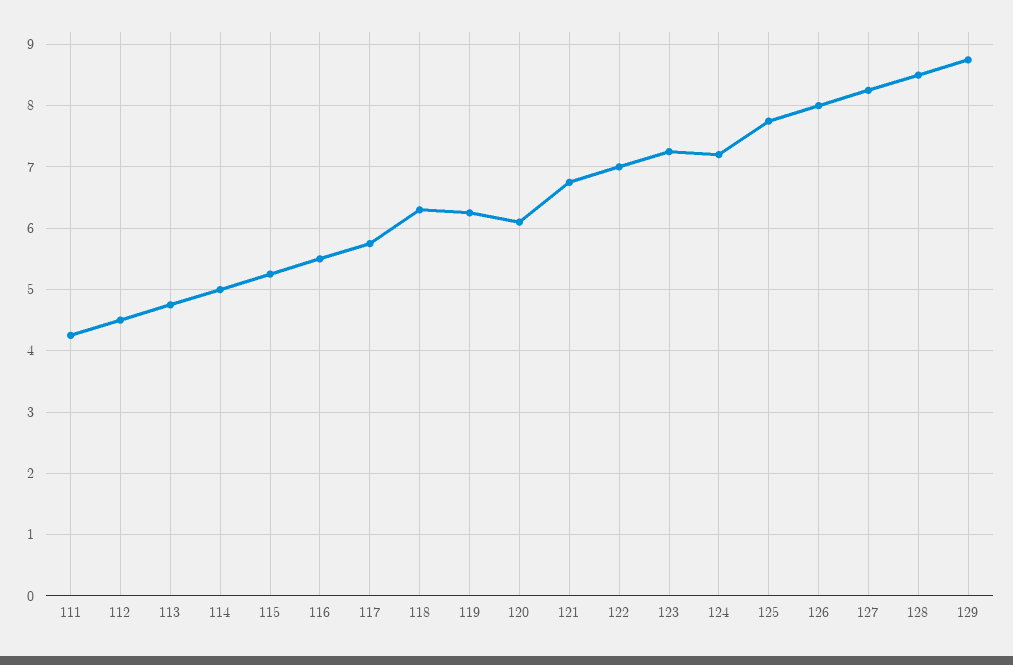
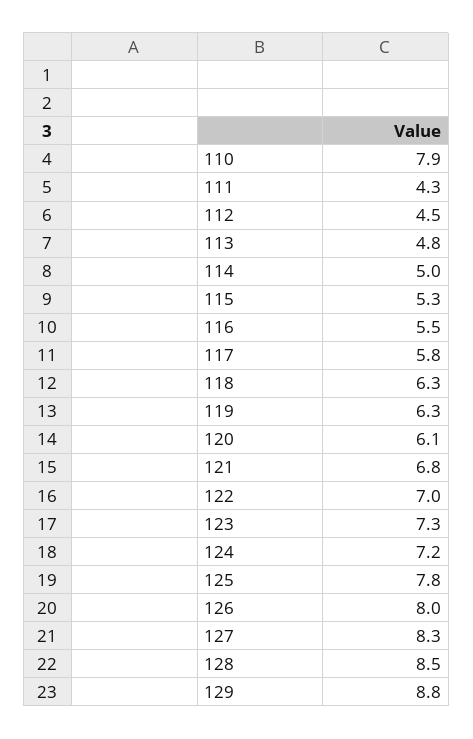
110: none -> 7.9

